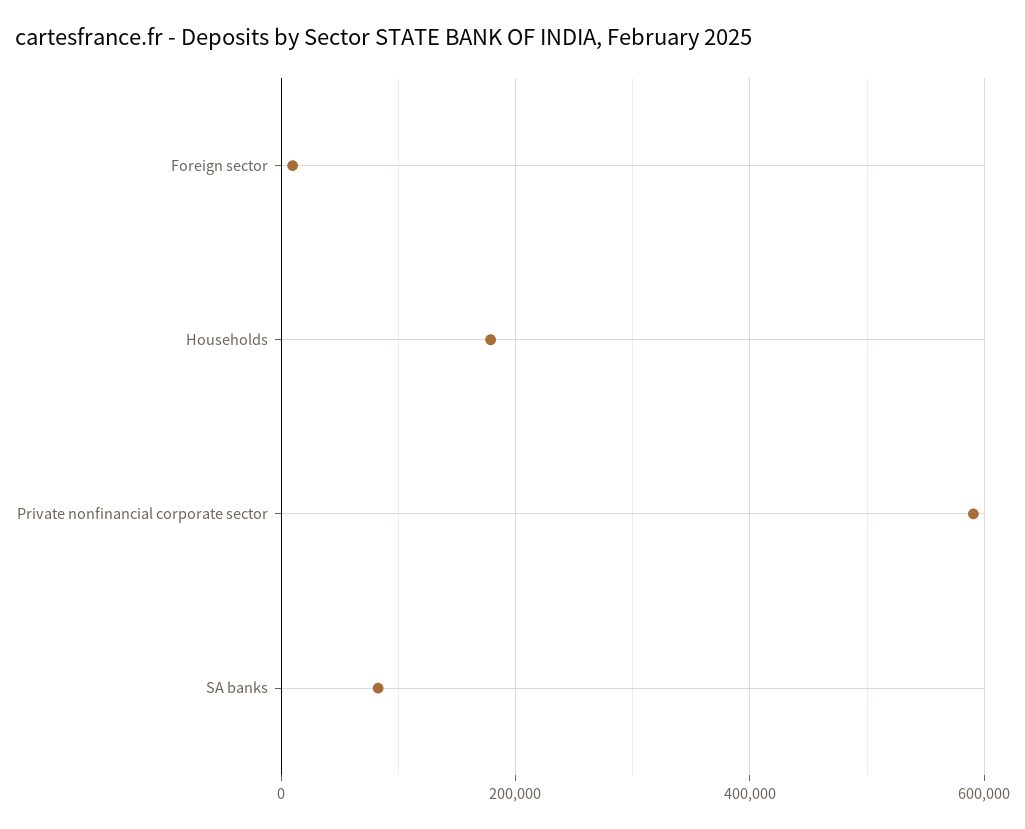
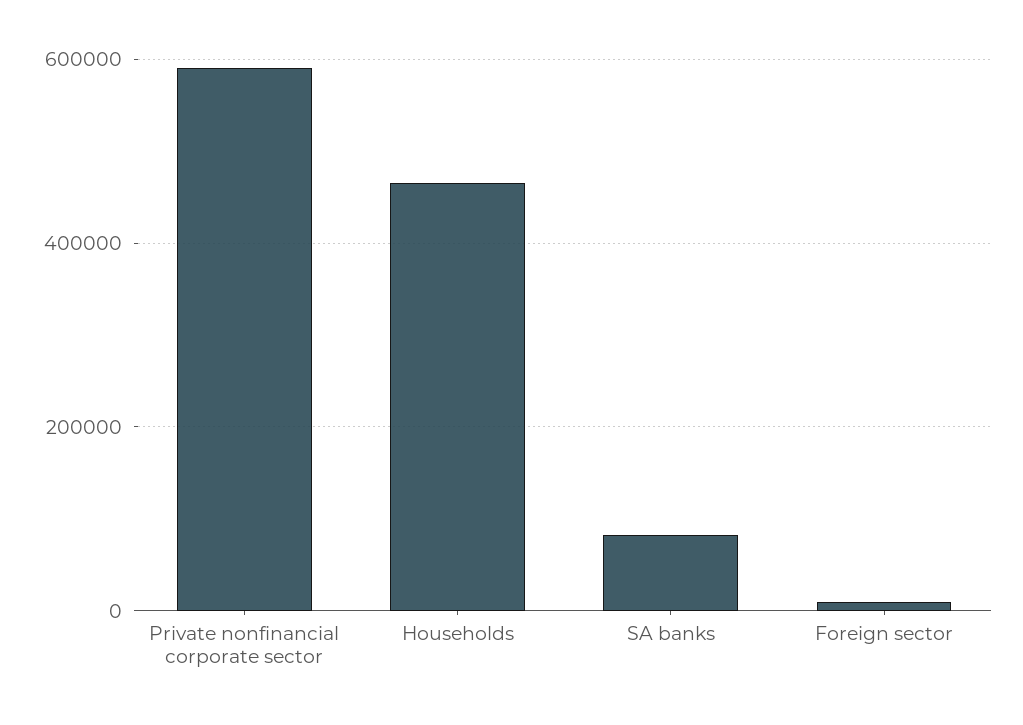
Households: 180000 -> 460000

